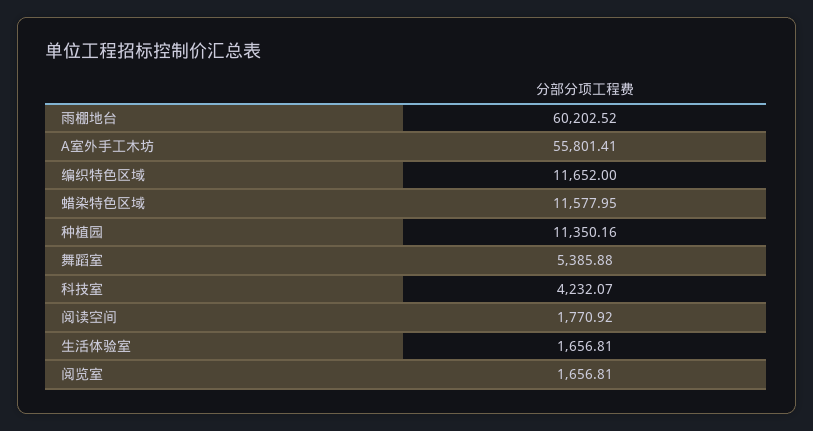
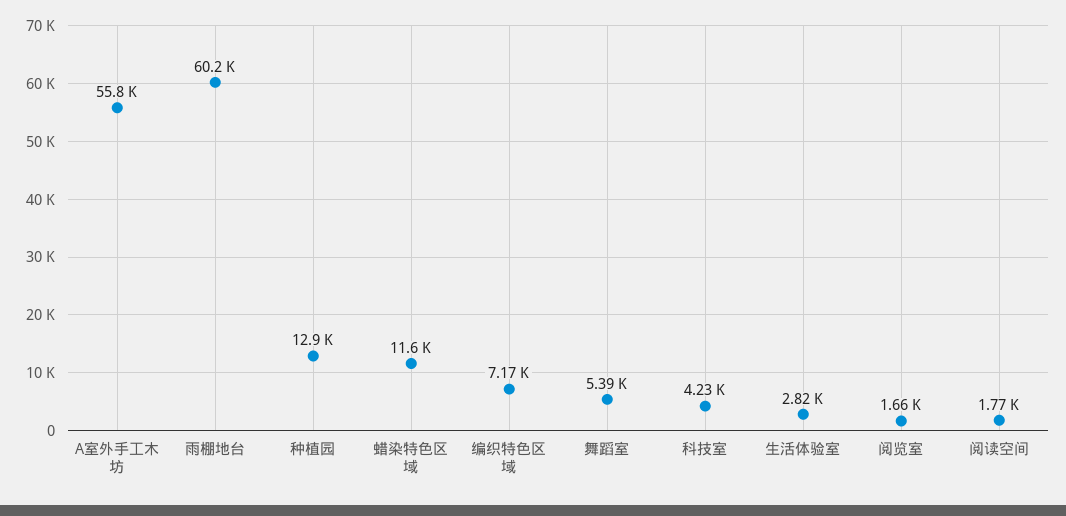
编织特色区域: 11652 -> 7170
种植园: 11350.16 -> 12900
生活体验室: 1656.81 -> 2820

